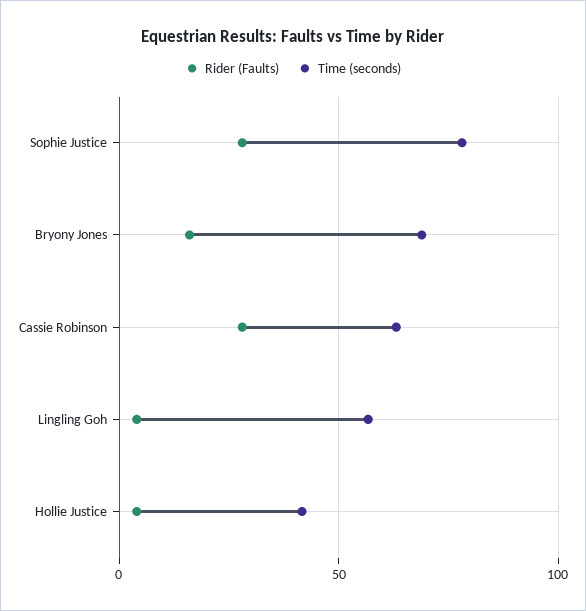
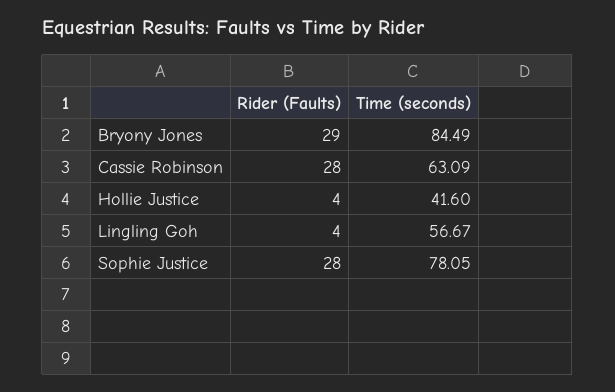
Rider (Faults), Bryony Jones: 15 -> 29
Time (seconds), Bryony Jones: 70 -> 84.49

